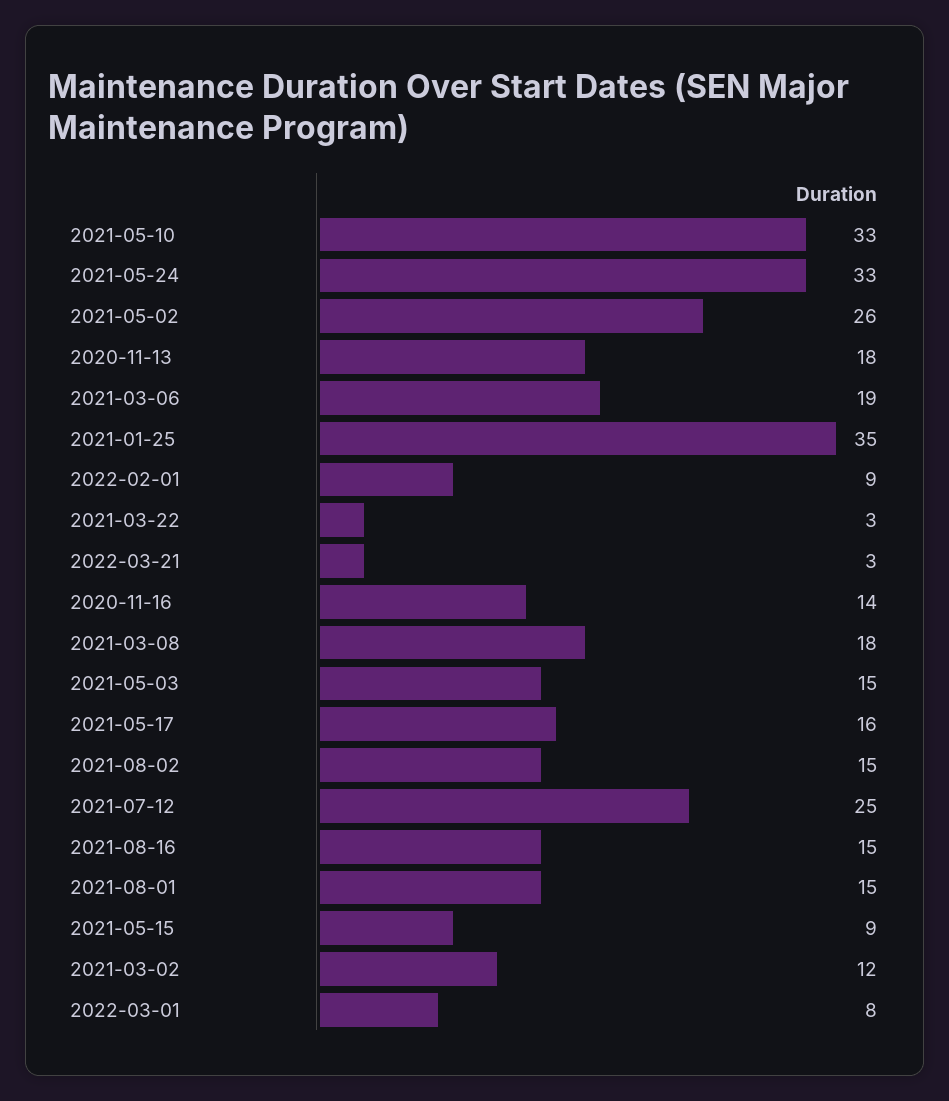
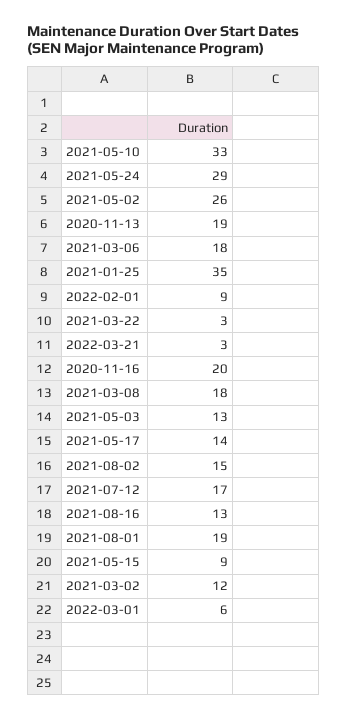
2021-05-24: 33 -> 29
2020-11-13: 18 -> 19
2021-03-06: 19 -> 18
2020-11-16: 14 -> 20
2021-05-03: 15 -> 13
2021-05-17: 16 -> 14
2021-07-12: 25 -> 17
2021-08-16: 15 -> 13
2021-08-01: 15 -> 19
2022-03-01: 8 -> 6

